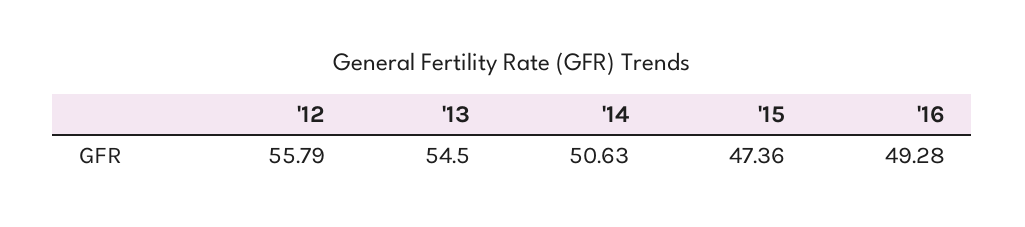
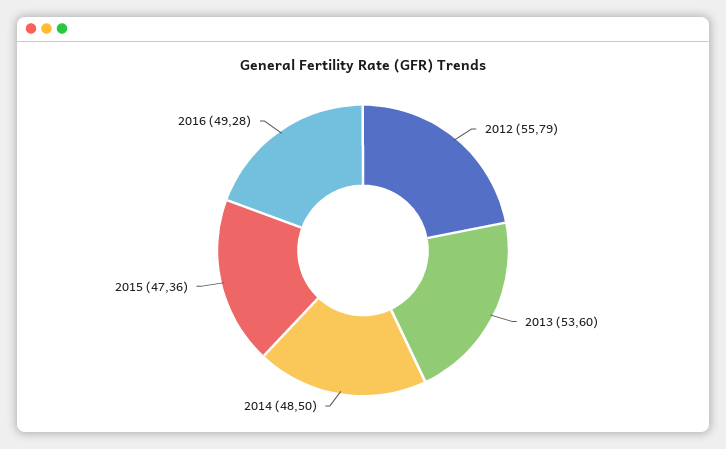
'13: 54.5 -> 53.6
'14: 50.63 -> 48.5

